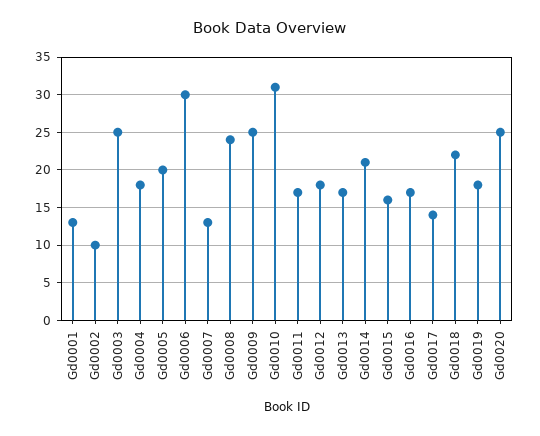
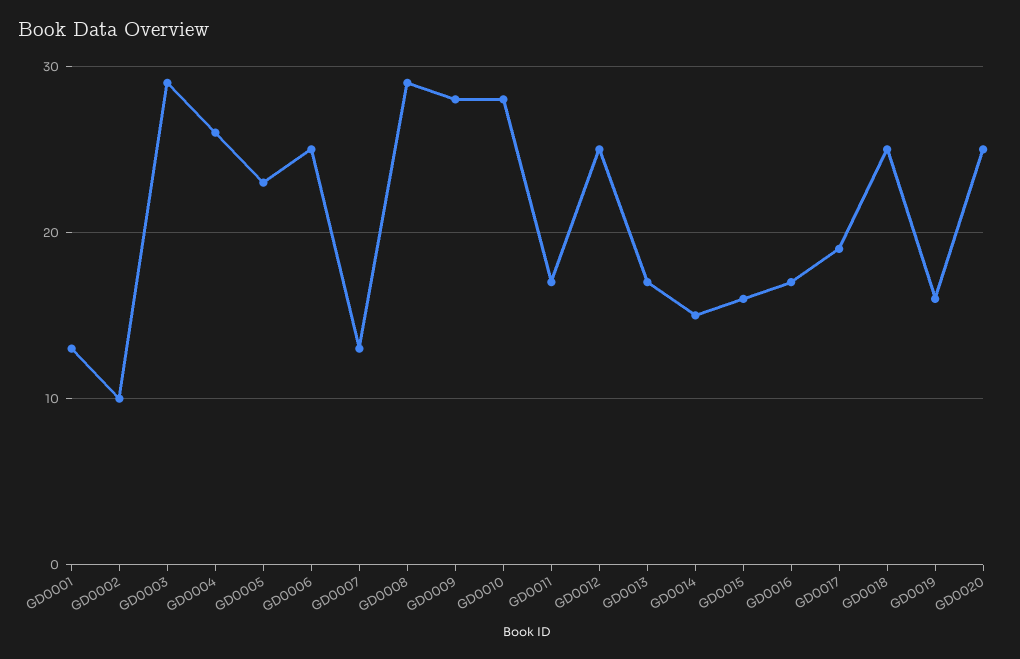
Gd0003: 25 -> 29
Gd0004: 18 -> 26
Gd0005: 20 -> 23
Gd0006: 30 -> 25
Gd0008: 24 -> 29
Gd0009: 25 -> 28
Gd0010: 31 -> 28
Gd0012: 18 -> 25
Gd0014: 21 -> 15
Gd0017: 14 -> 19
Gd0018: 22 -> 25
Gd0019: 18 -> 16

